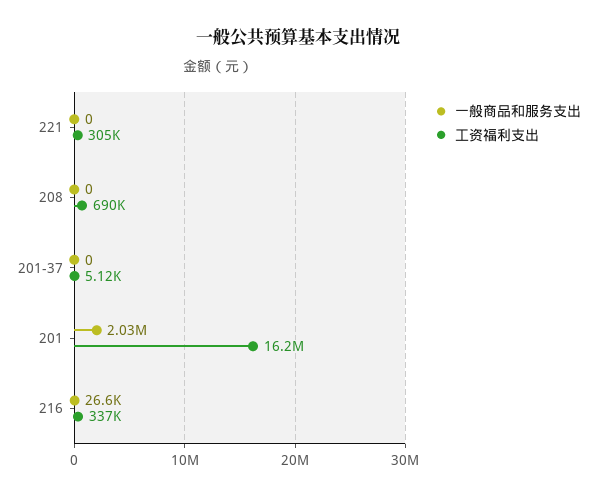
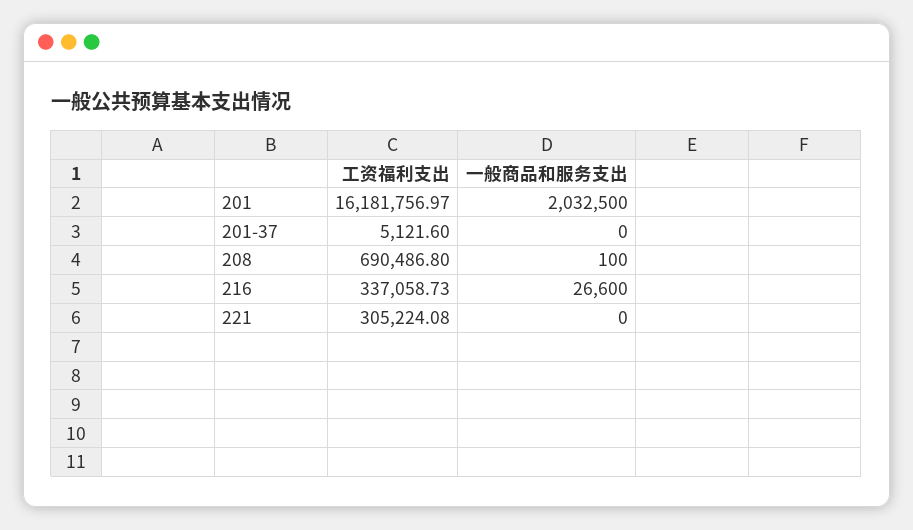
一般商品和服务支出, 208: 0 -> 100

